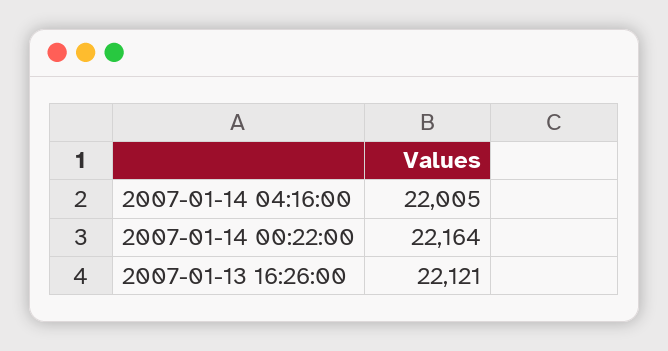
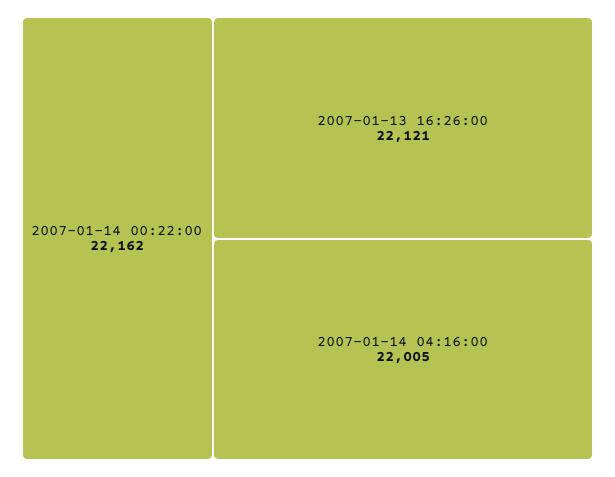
2007-01-14 00:22:00: 22164 -> 22162

